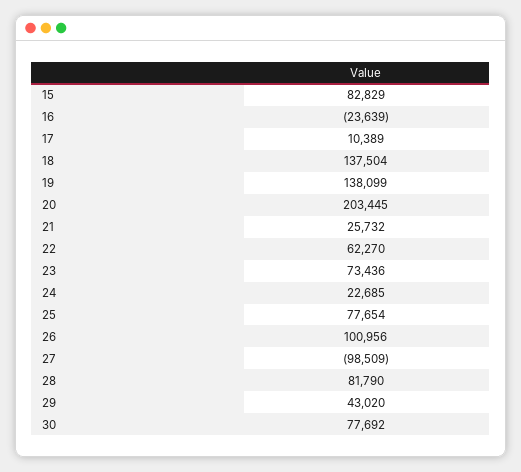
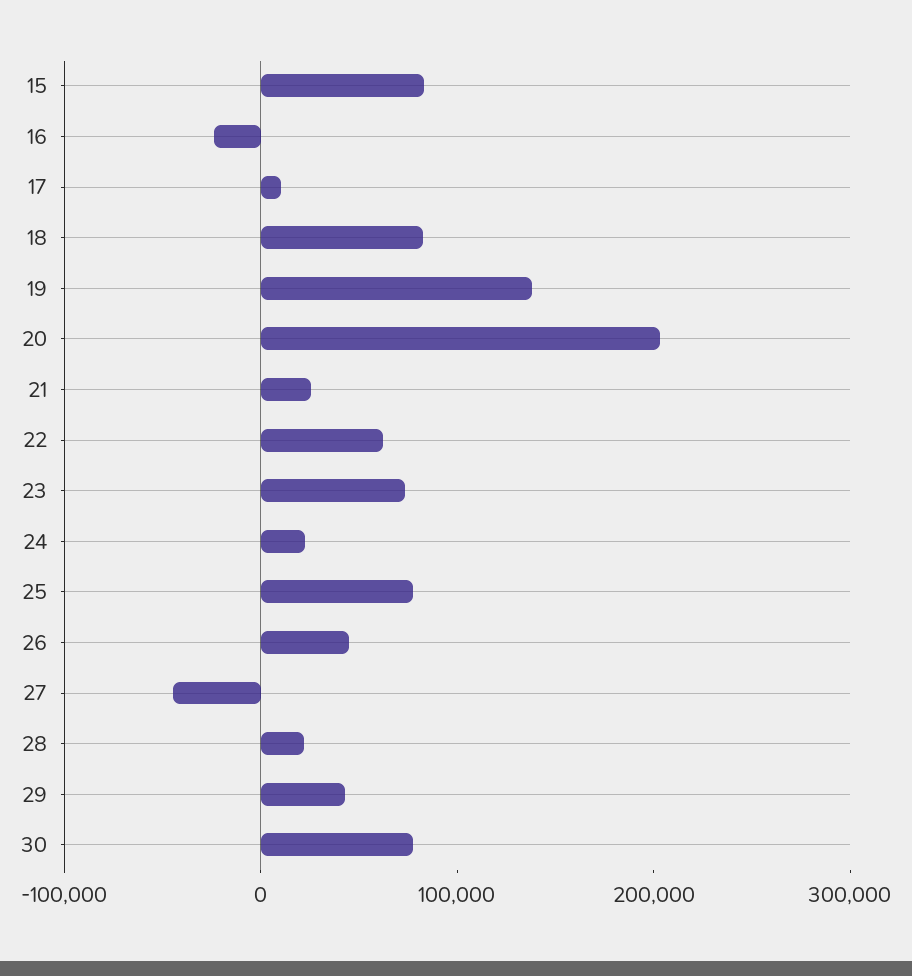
18: 137504 -> 80000
26: 100956 -> 40000
27: -98509 -> -40000
28: 81790 -> 20000

